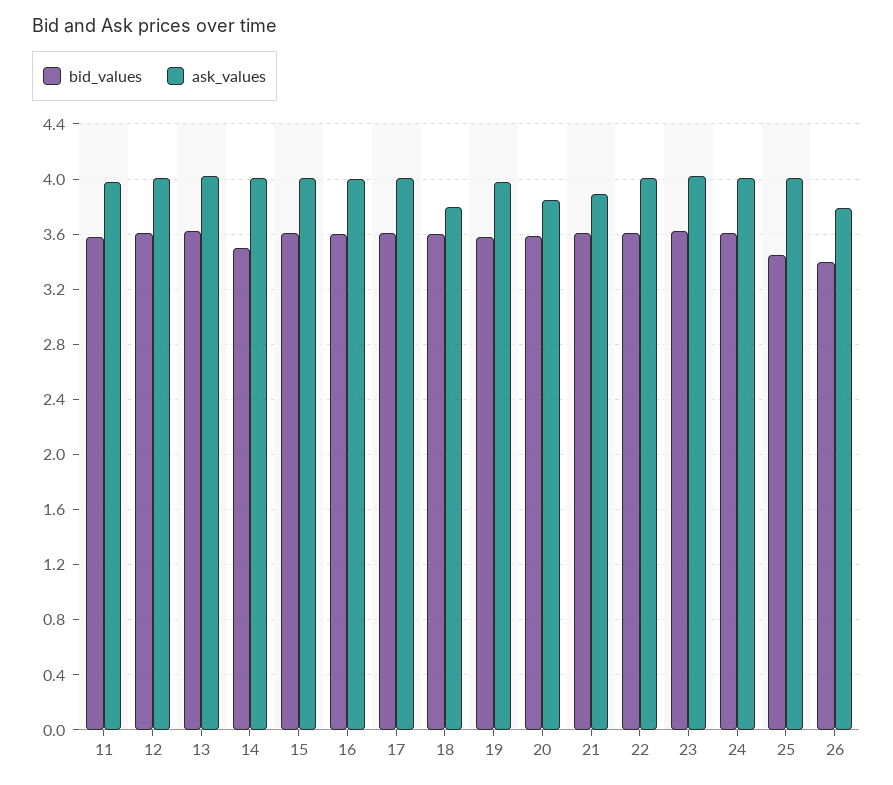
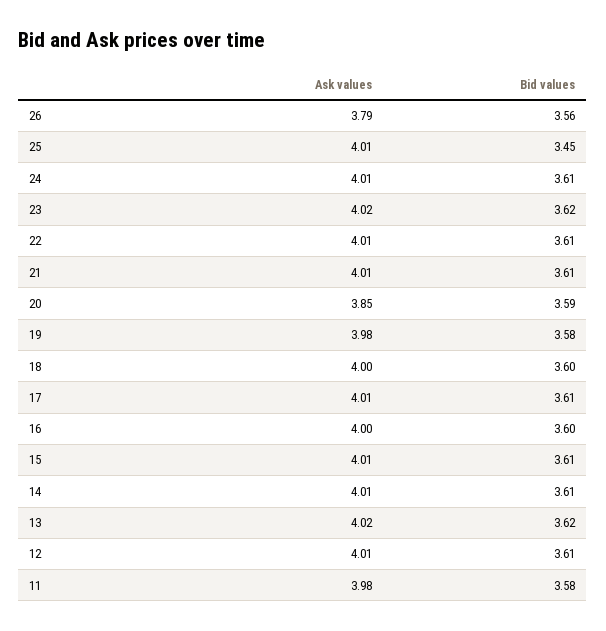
bid_values, 14: 3.5 -> 3.61
ask_values, 18: 3.8 -> 4
ask_values, 21: 3.9 -> 4.01
bid_values, 26: 3.4 -> 3.56

